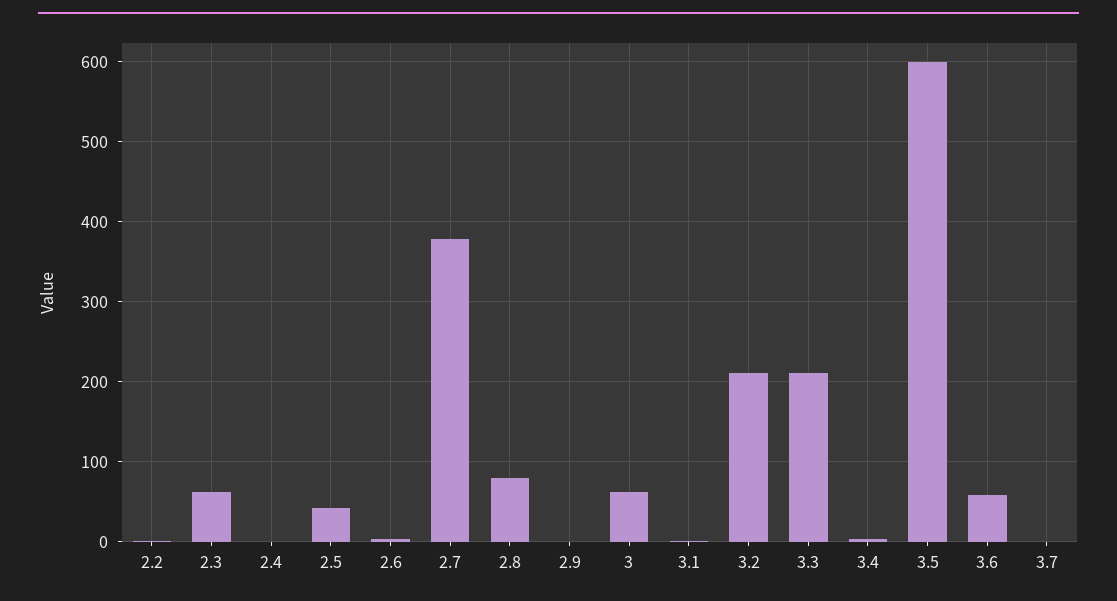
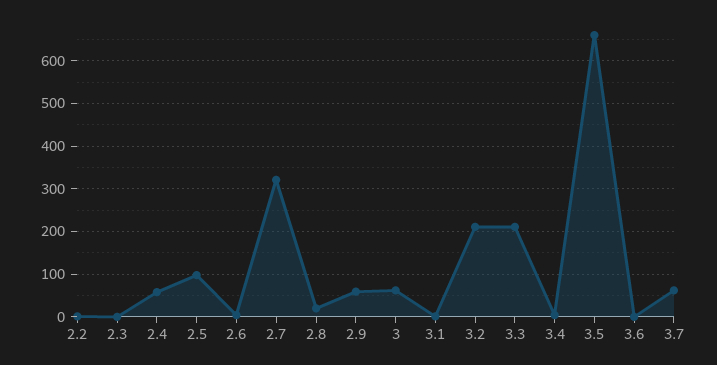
2.3: 60 -> 0
2.4: 0 -> 60
2.5: 40 -> 100
2.7: 380 -> 320
2.8: 80 -> 20
2.9: 0 -> 60
3.5: 600 -> 660
3.6: 60 -> 0
3.7: 0 -> 60

